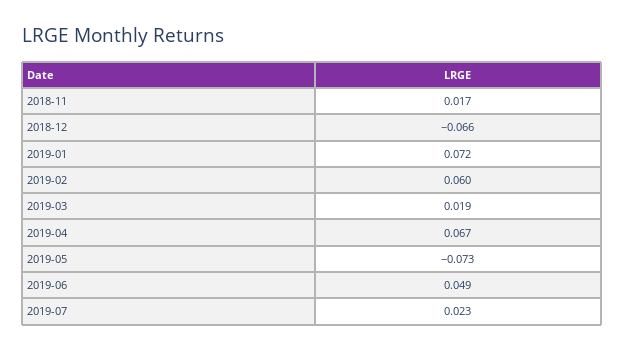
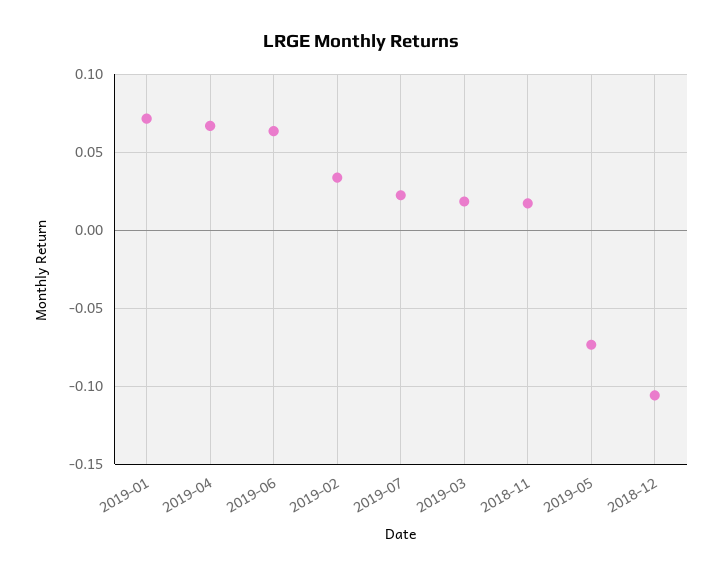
2018-12: -0.066 -> -0.105
2019-02: 0.06 -> 0.035
2019-06: 0.049 -> 0.065

